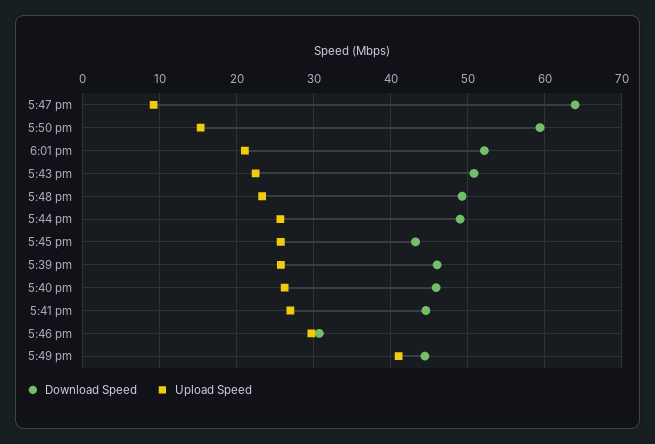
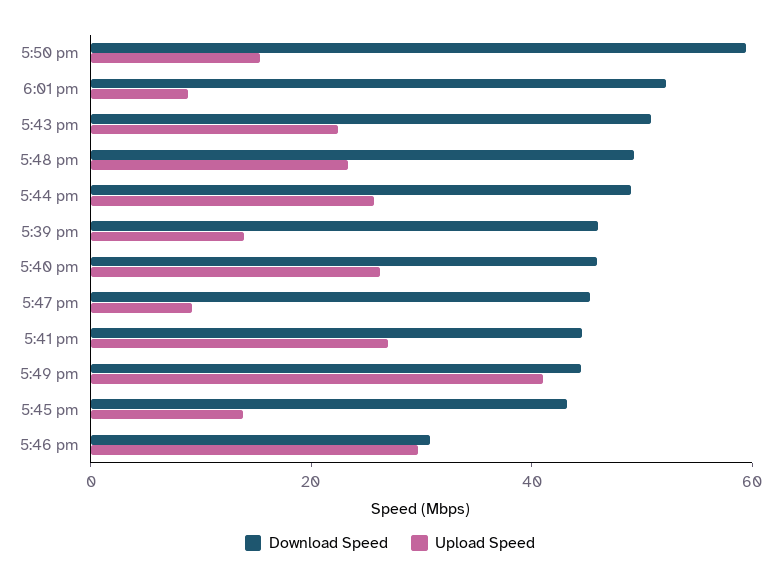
Download Speed, 5:47 pm: 64 -> 45
Upload Speed, 6:01 pm: 21 -> 10
Upload Speed, 5:45 pm: 26 -> 15
Upload Speed, 5:39 pm: 26 -> 15

